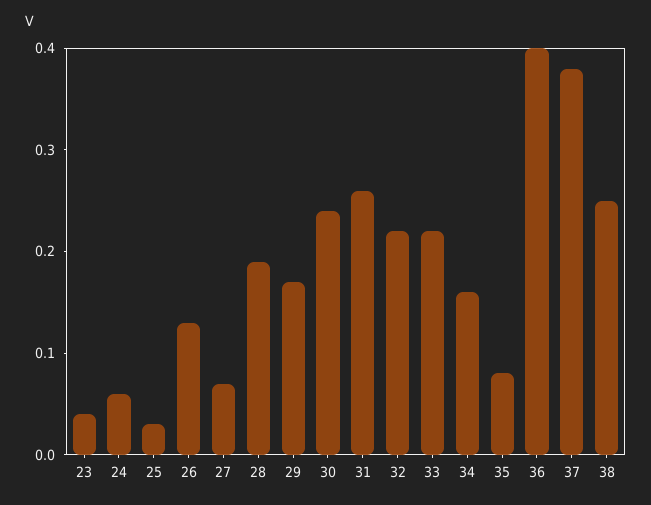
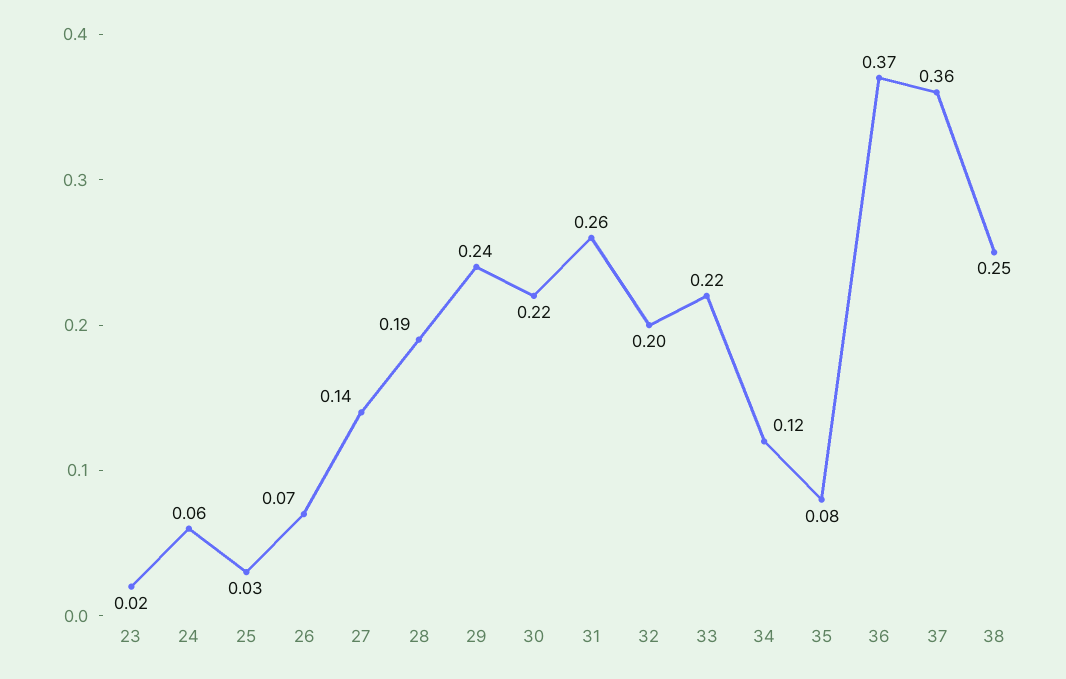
23: 0.04 -> 0.02
26: 0.13 -> 0.07
27: 0.07 -> 0.14
29: 0.17 -> 0.24
30: 0.24 -> 0.22
32: 0.22 -> 0.2
34: 0.16 -> 0.12
36: 0.4 -> 0.37
37: 0.38 -> 0.36

